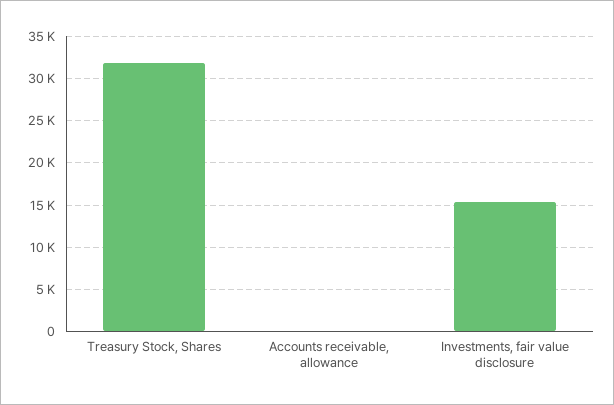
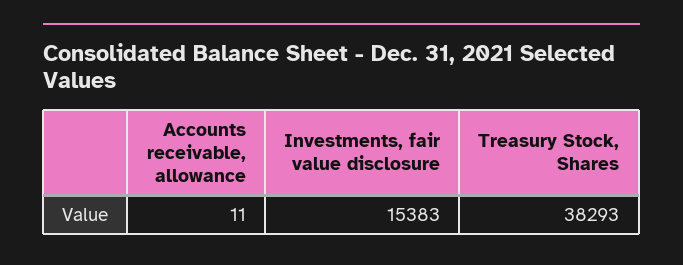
Treasury Stock, Shares: 32000 -> 38293

